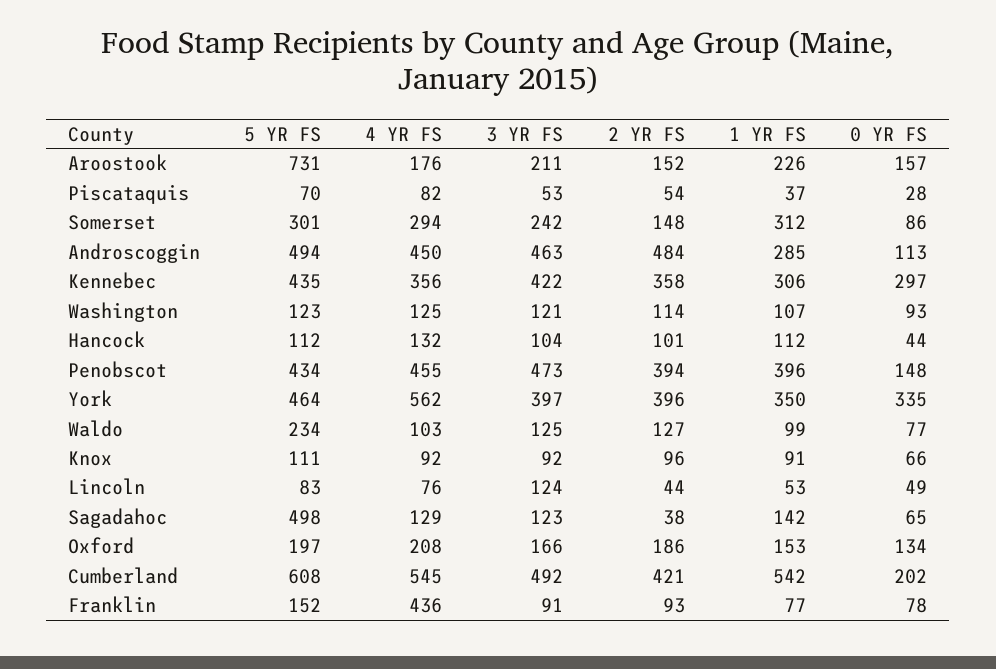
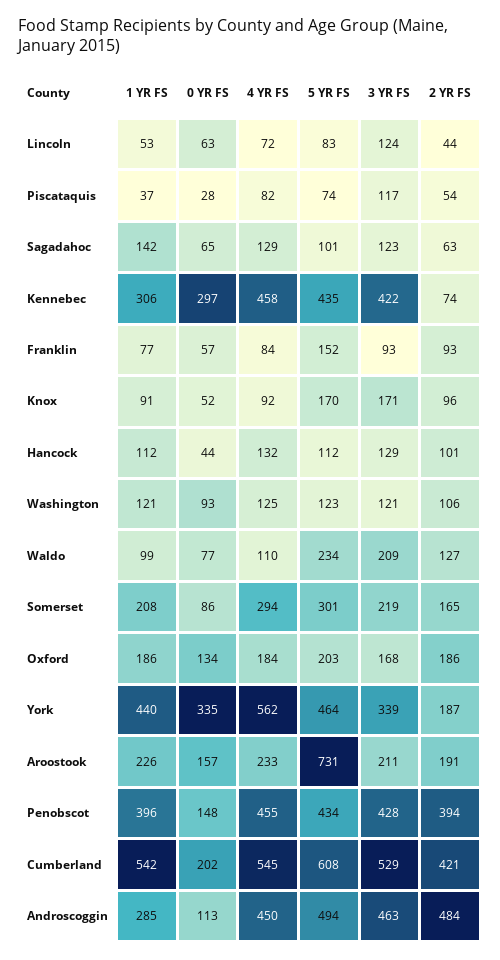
4 YR FS, Aroostook: 176 -> 233
2 YR FS, Aroostook: 152 -> 191
5 YR FS, Piscataquis: 70 -> 74
3 YR FS, Piscataquis: 53 -> 117
3 YR FS, Somerset: 242 -> 219
2 YR FS, Somerset: 148 -> 165
1 YR FS, Somerset: 312 -> 208
4 YR FS, Kennebec: 356 -> 458
2 YR FS, Kennebec: 358 -> 74
2 YR FS, Washington: 114 -> 106
1 YR FS, Washington: 107 -> 121
3 YR FS, Hancock: 104 -> 129
3 YR FS, Penobscot: 473 -> 428
3 YR FS, York: 397 -> 339
2 YR FS, York: 396 -> 187
1 YR FS, York: 350 -> 440
4 YR FS, Waldo: 103 -> 110
3 YR FS, Waldo: 125 -> 209
5 YR FS, Knox: 111 -> 170
3 YR FS, Knox: 92 -> 171
0 YR FS, Knox: 66 -> 52
4 YR FS, Lincoln: 76 -> 72
0 YR FS, Lincoln: 49 -> 63
5 YR FS, Sagadahoc: 498 -> 101
2 YR FS, Sagadahoc: 38 -> 63
5 YR FS, Oxford: 197 -> 203
4 YR FS, Oxford: 208 -> 184
3 YR FS, Oxford: 166 -> 168
1 YR FS, Oxford: 153 -> 186
3 YR FS, Cumberland: 492 -> 529
4 YR FS, Franklin: 436 -> 84
3 YR FS, Franklin: 91 -> 93
0 YR FS, Franklin: 78 -> 57

